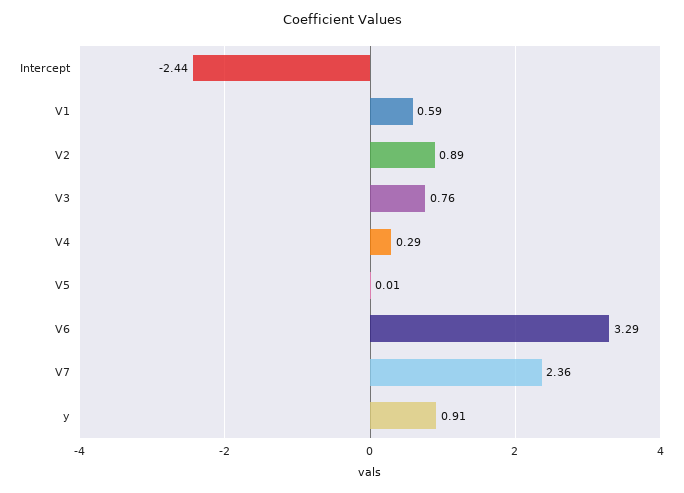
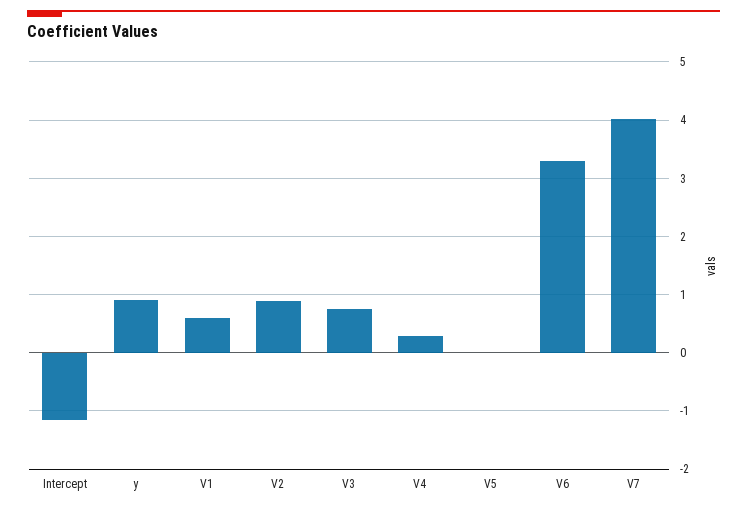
Intercept: -2.44 -> -1.2
V7: 2.36 -> 4

